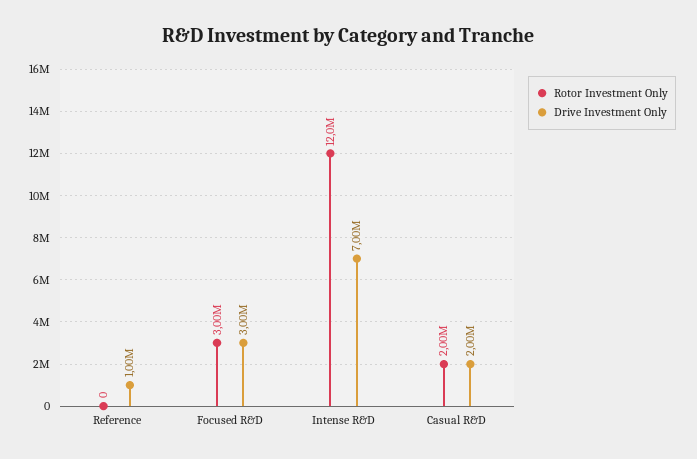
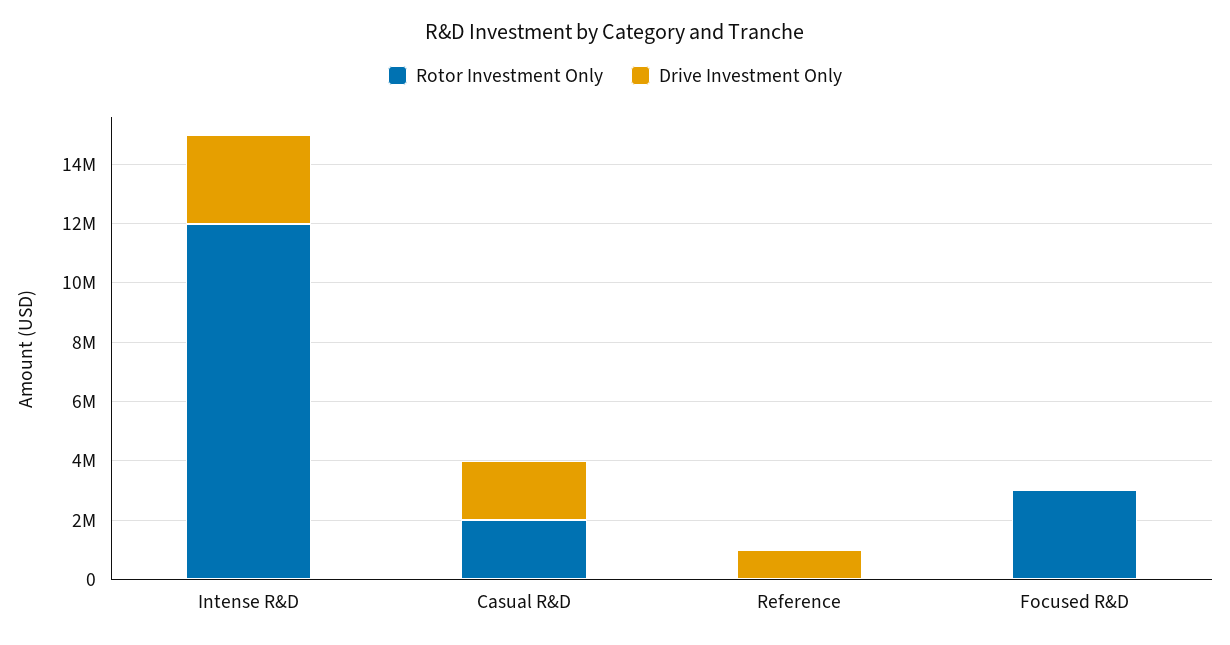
Drive Investment Only, Focused R&D: 3000000 -> 0
Drive Investment Only, Intense R&D: 7000000 -> 3000000

